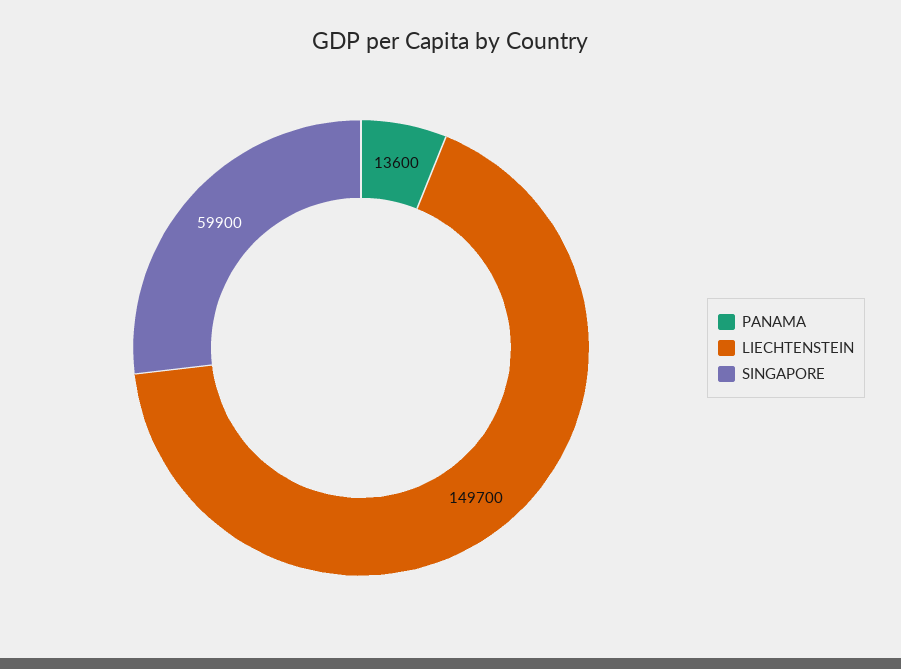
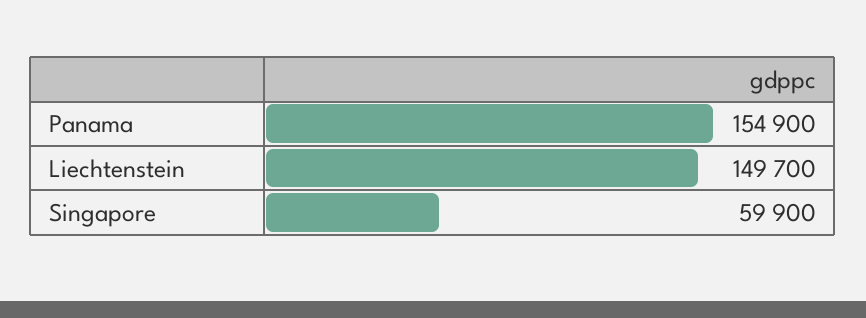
PANAMA: 13600 -> 154900

